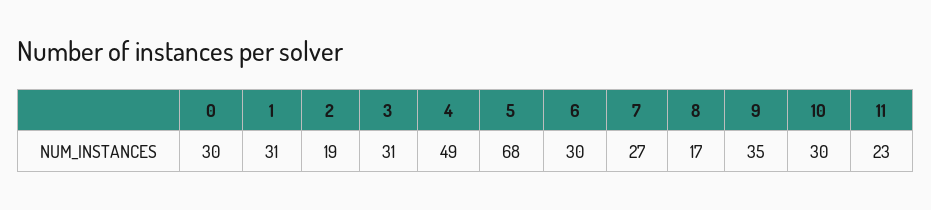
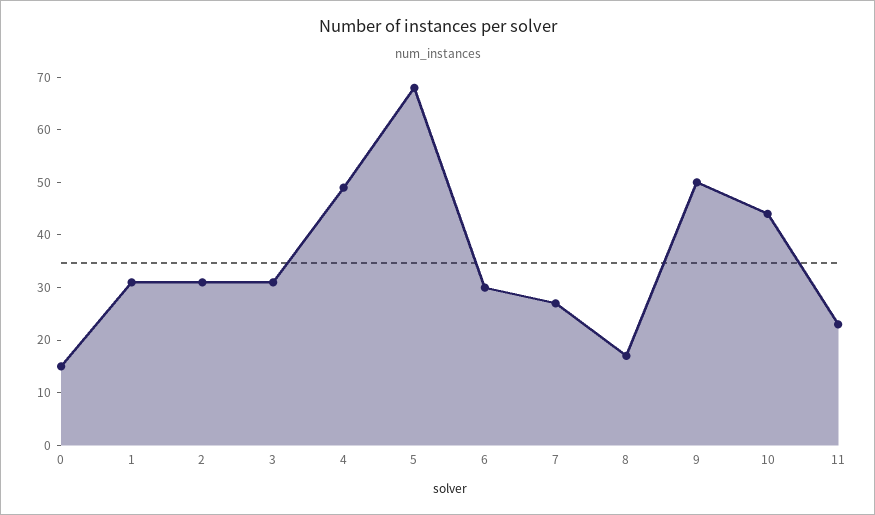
0: 30 -> 15
2: 19 -> 30
9: 35 -> 50
10: 30 -> 45

